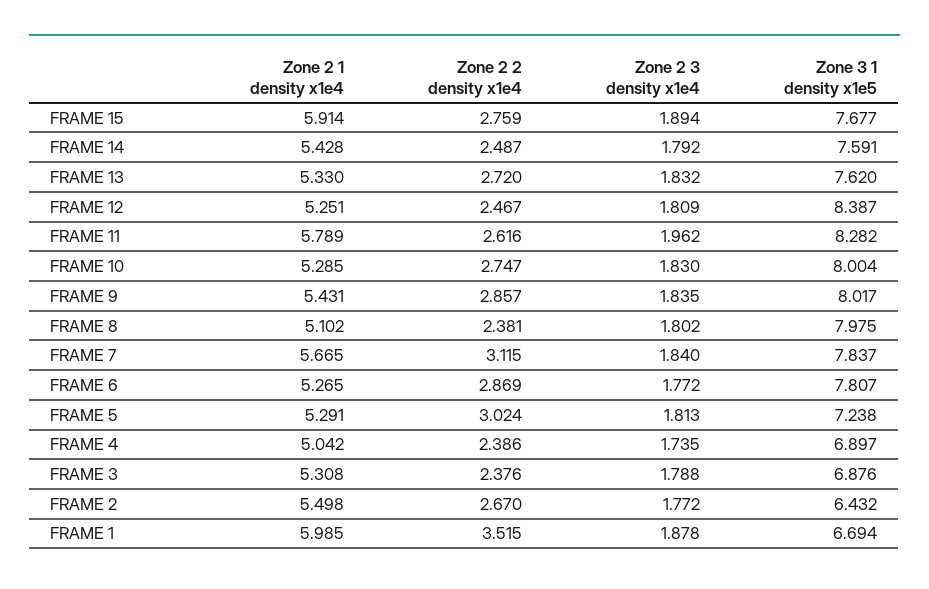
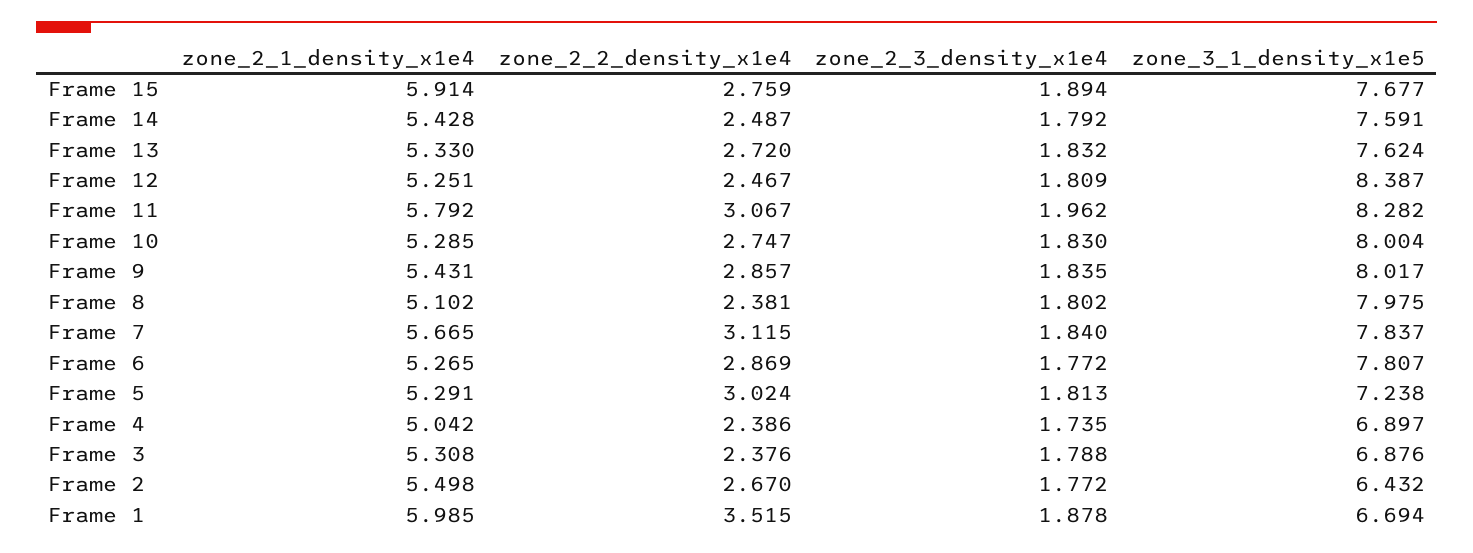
Zone 3 1 density x1e5, FRAME 13: 7.62 -> 7.624
Zone 2 1 density x1e4, FRAME 11: 5.789 -> 5.792
Zone 2 2 density x1e4, FRAME 11: 2.616 -> 3.067

